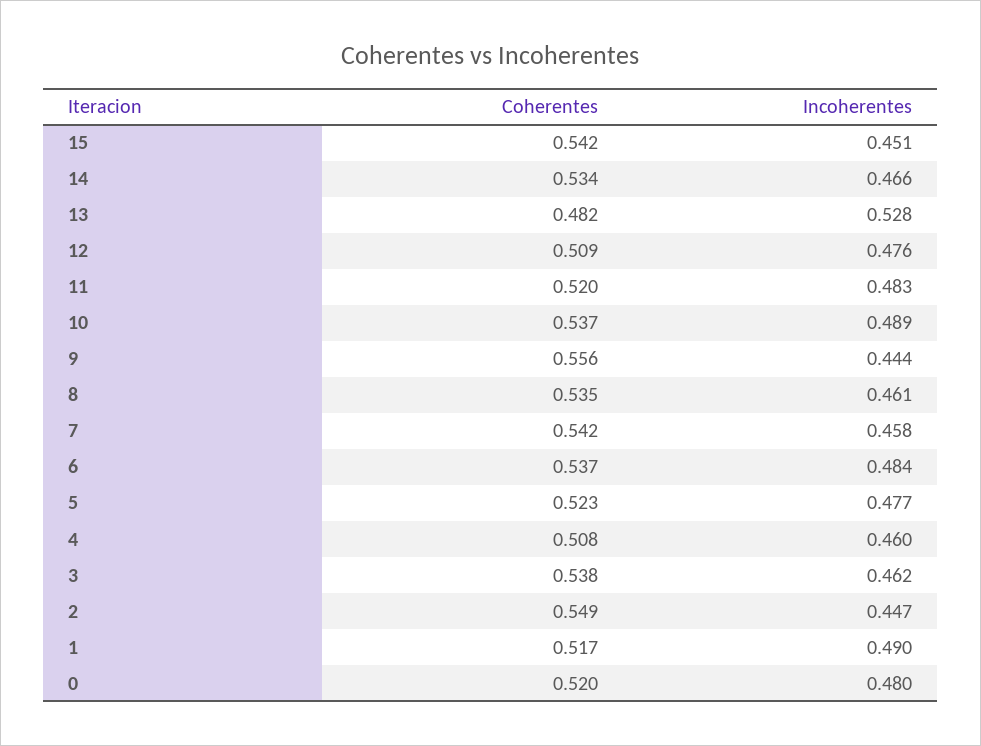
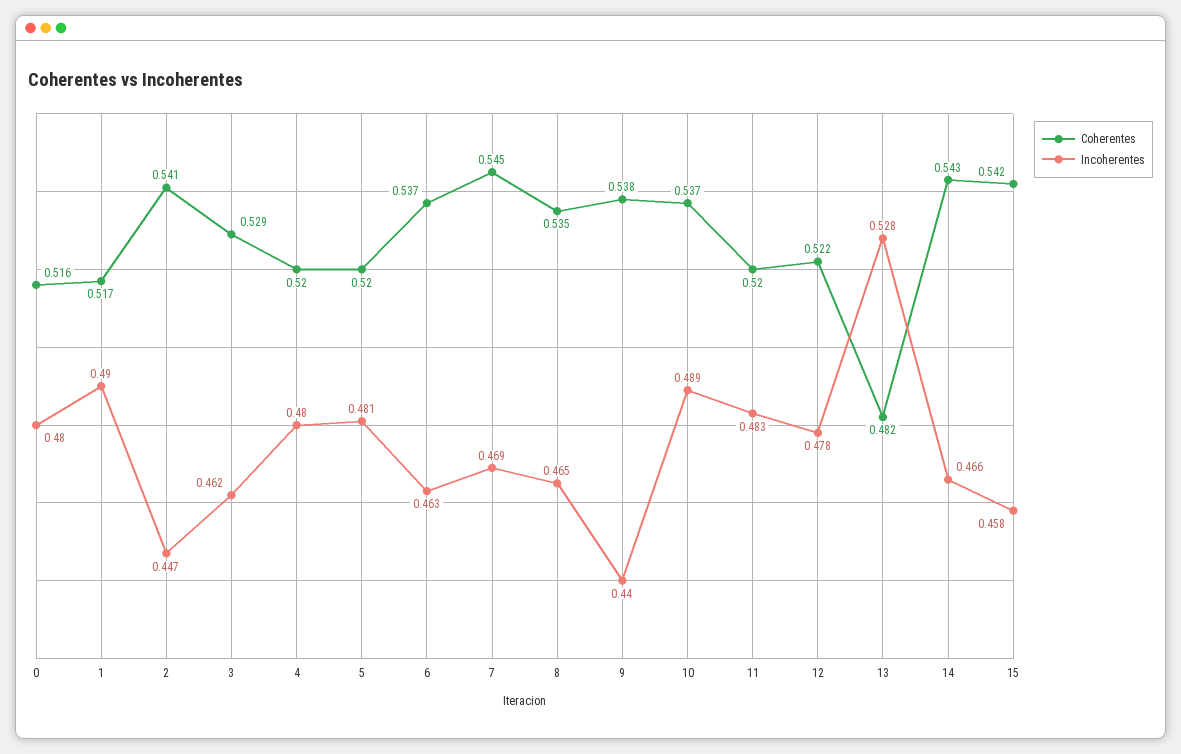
Incoherentes, 15: 0.451 -> 0.458
Coherentes, 14: 0.534 -> 0.543
Coherentes, 12: 0.509 -> 0.522
Incoherentes, 12: 0.476 -> 0.478
Coherentes, 9: 0.556 -> 0.538
Incoherentes, 9: 0.444 -> 0.44
Incoherentes, 8: 0.461 -> 0.465
Coherentes, 7: 0.542 -> 0.545
Incoherentes, 7: 0.458 -> 0.469
Incoherentes, 6: 0.484 -> 0.463
Coherentes, 5: 0.523 -> 0.52
Incoherentes, 5: 0.477 -> 0.481
Coherentes, 4: 0.508 -> 0.52
Incoherentes, 4: 0.46 -> 0.48
Coherentes, 3: 0.538 -> 0.529
Coherentes, 2: 0.549 -> 0.541
Coherentes, 0: 0.52 -> 0.516

